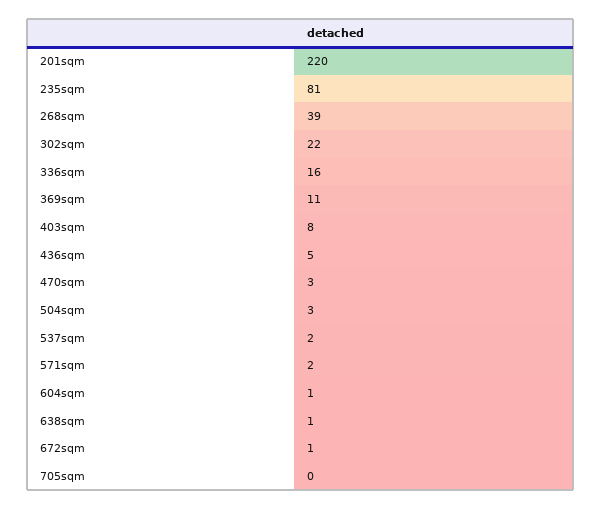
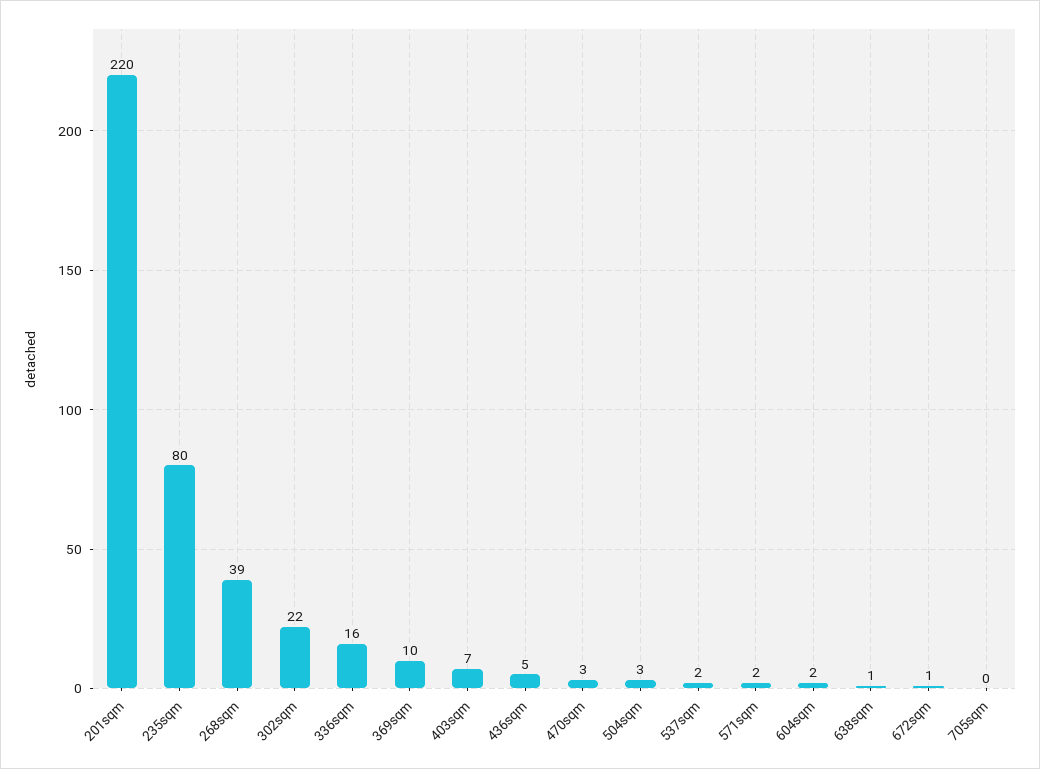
235sqm: 81 -> 80
369sqm: 11 -> 10
403sqm: 8 -> 7
604sqm: 1 -> 2

